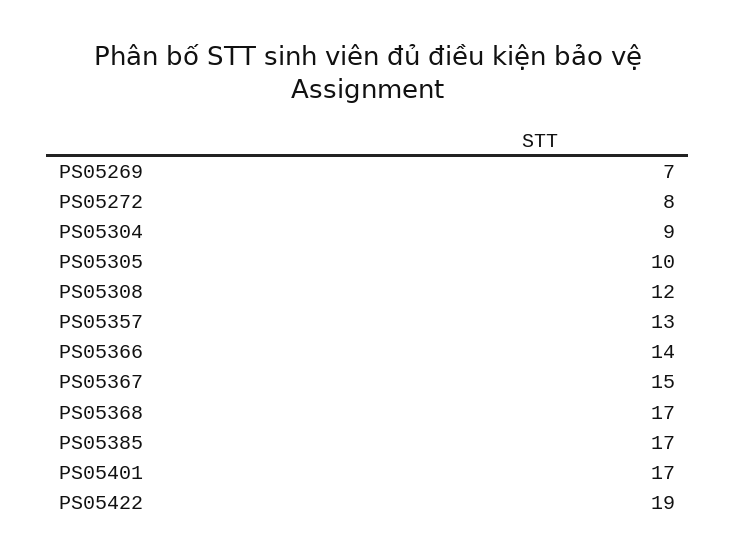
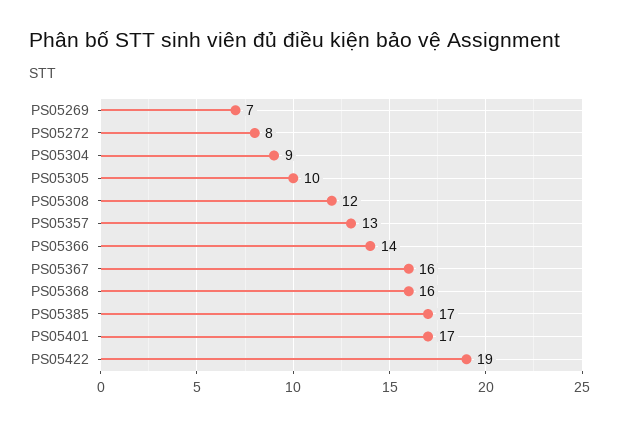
PS05367: 15 -> 16
PS05368: 17 -> 16

